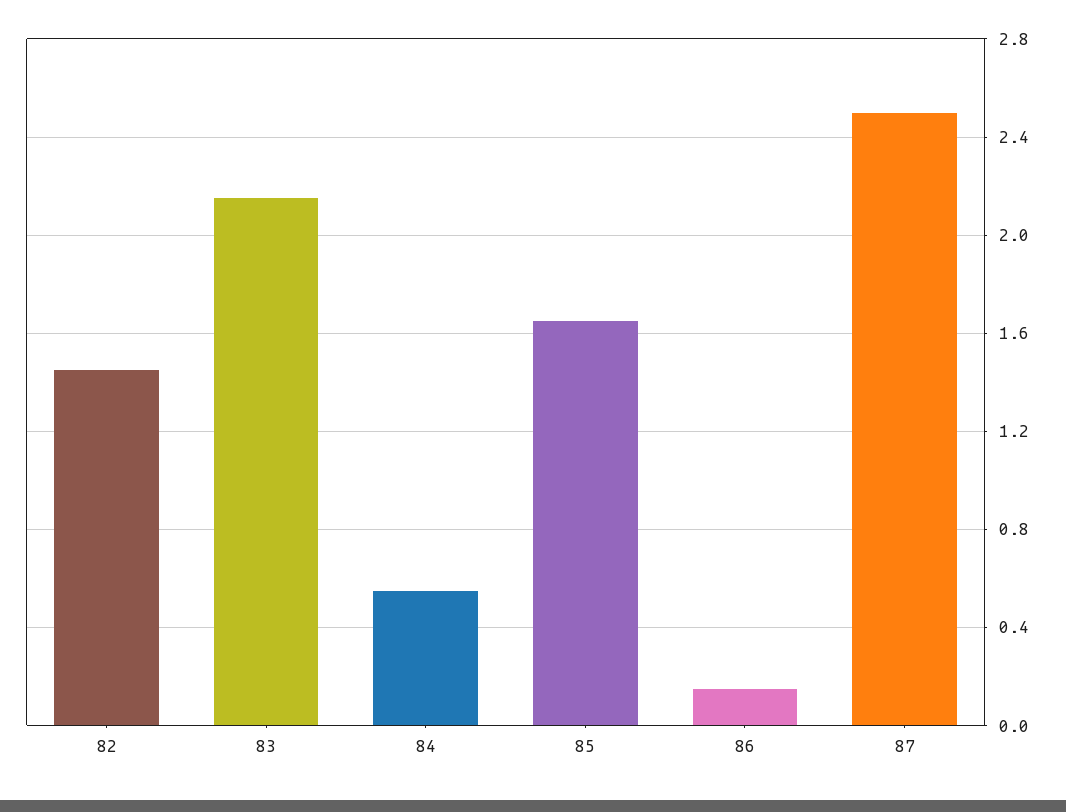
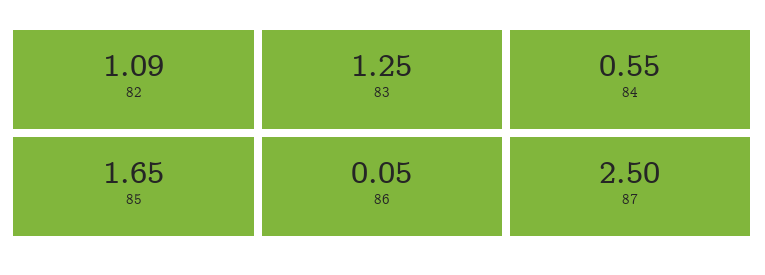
82: 1.45 -> 1.09
83: 2.15 -> 1.25
86: 0.15 -> 0.05

